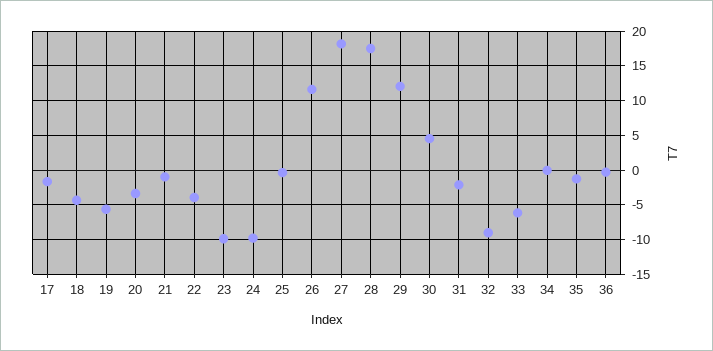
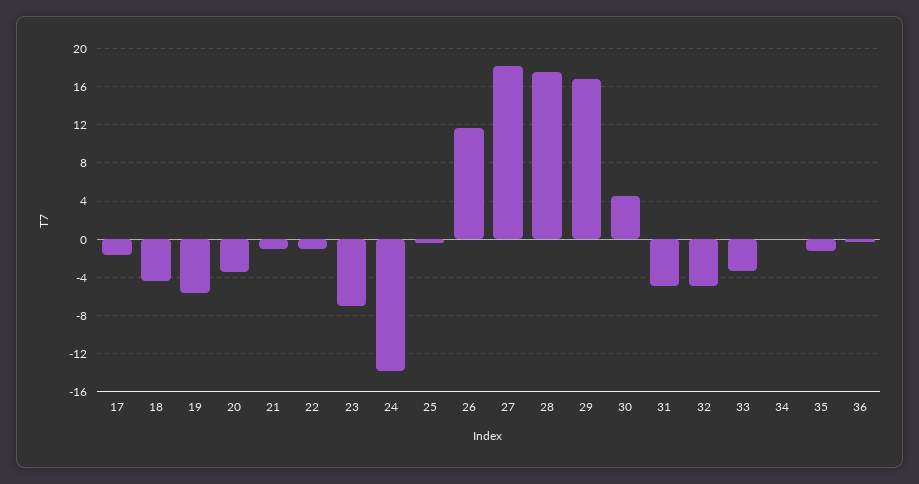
22: -4 -> -1
23: -10 -> -7
24: -10 -> -14
29: 12 -> 17
31: -2 -> -5
32: -9 -> -5
33: -6 -> -3

